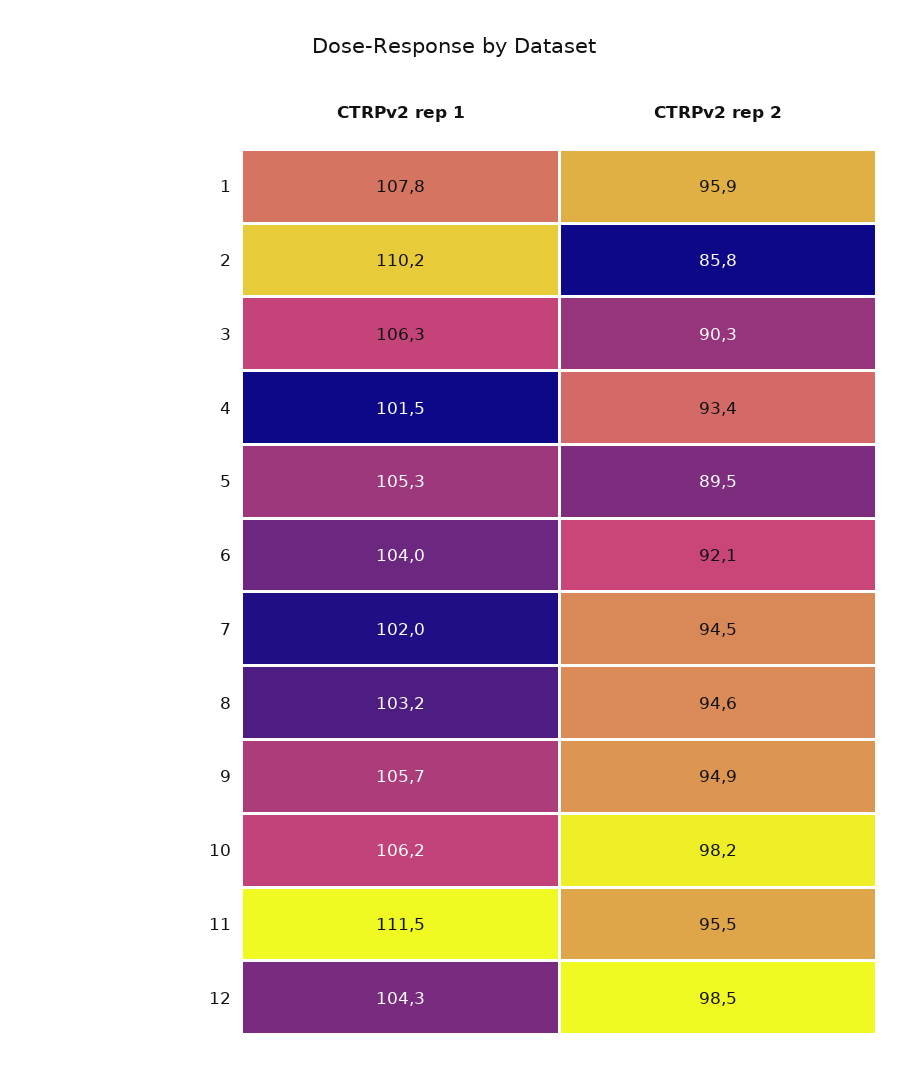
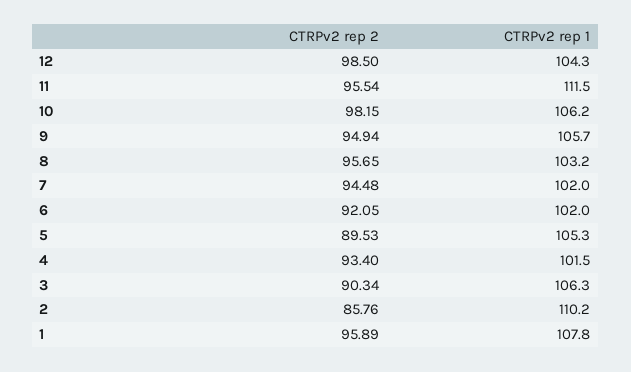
CTRPv2 rep 1, 6: 104 -> 102
CTRPv2 rep 2, 8: 94.6 -> 95.65

